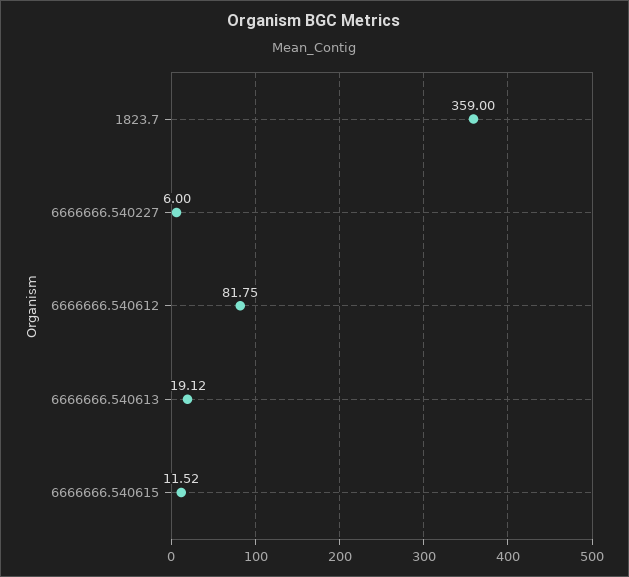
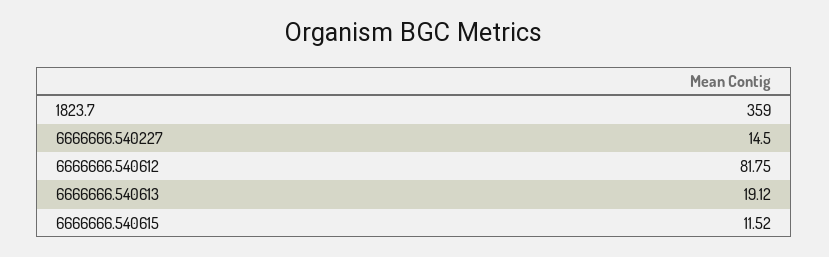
6666666.540227: 6 -> 14.5

